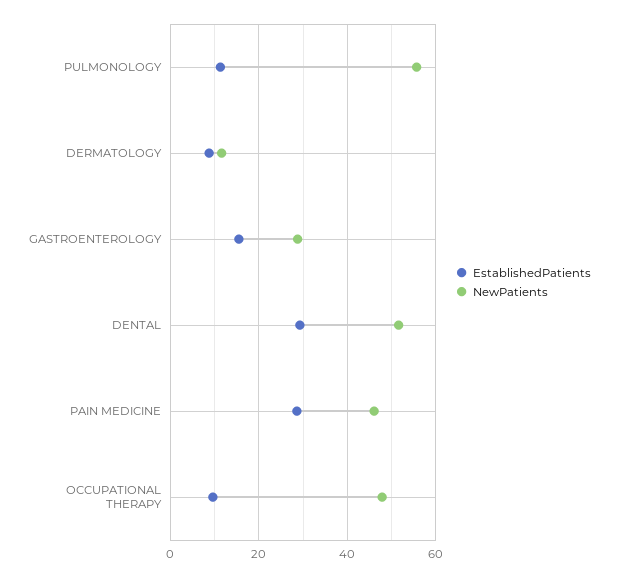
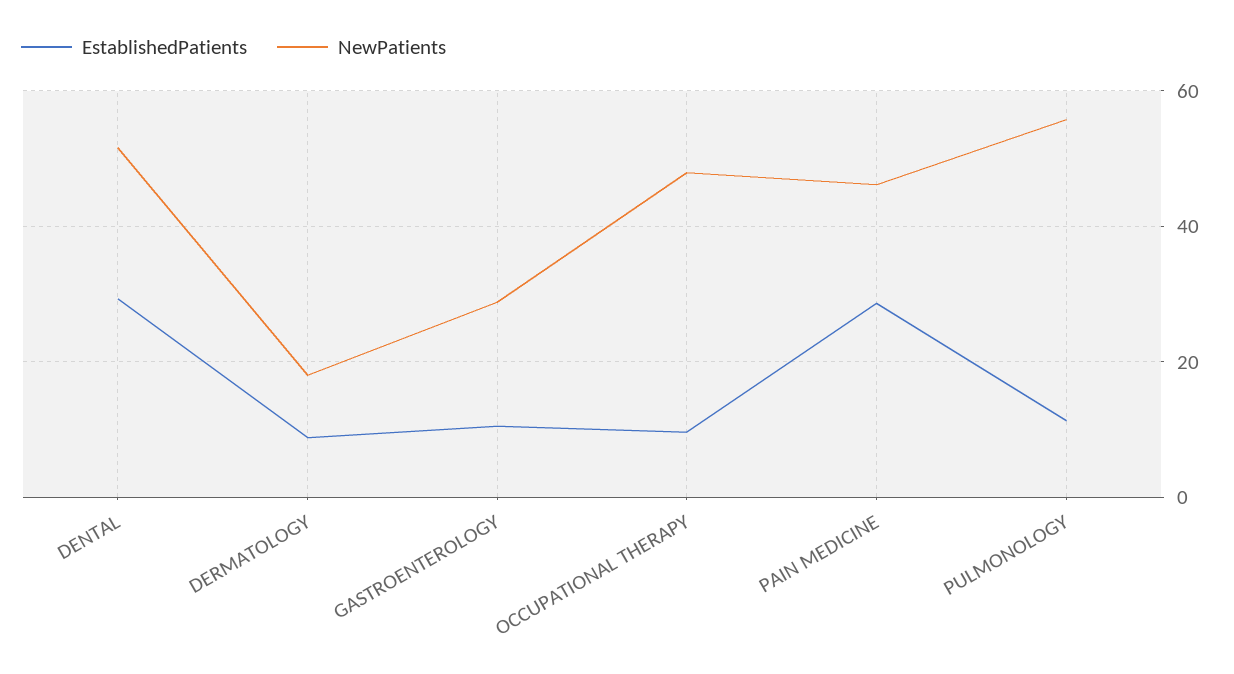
NewPatients, DERMATOLOGY: 12 -> 18
EstablishedPatients, GASTROENTEROLOGY: 16 -> 10

